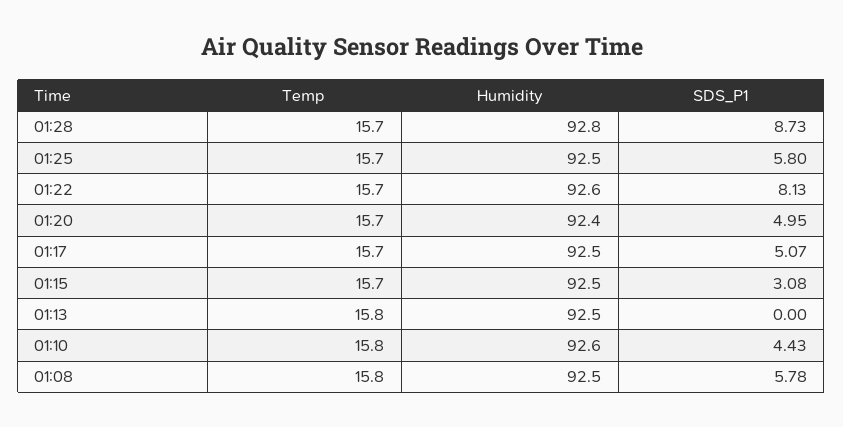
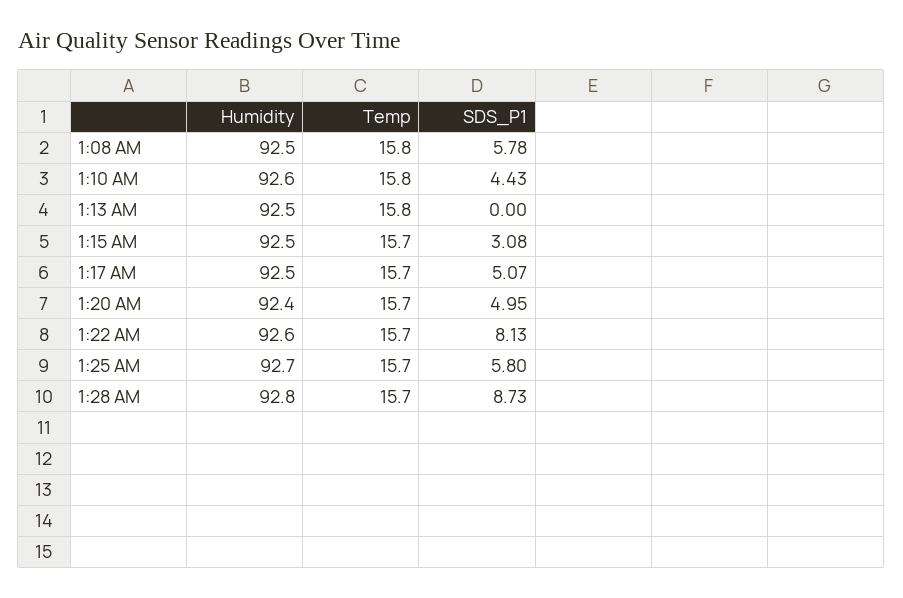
Humidity, 01:25: 92.5 -> 92.7

